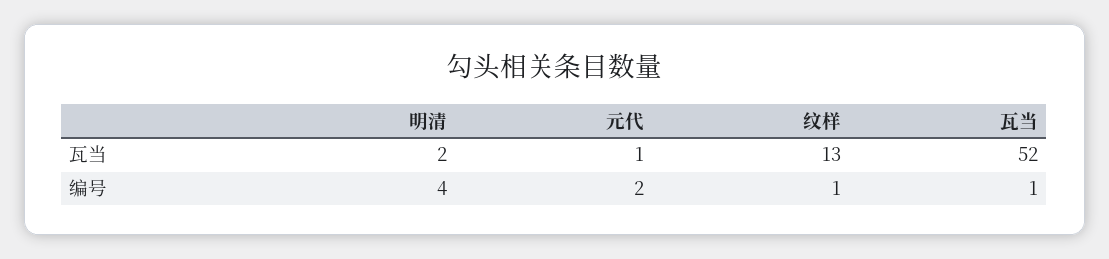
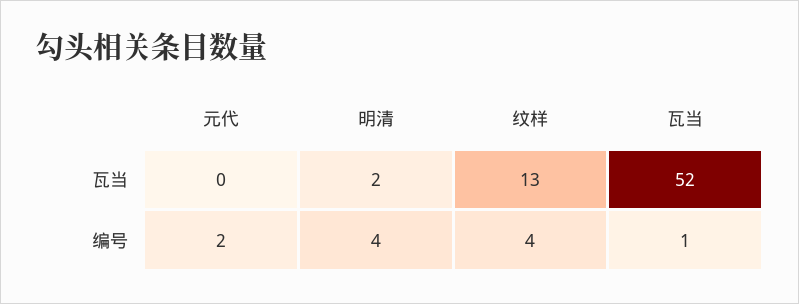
元代, 瓦当: 1 -> 0
纹样, 编号: 1 -> 4

